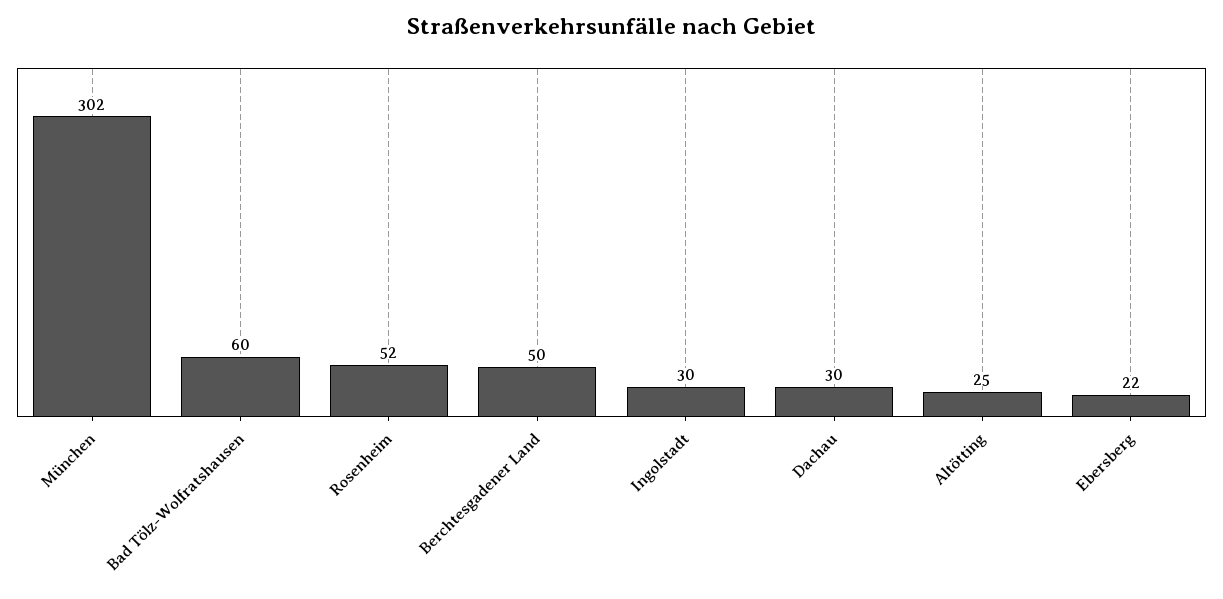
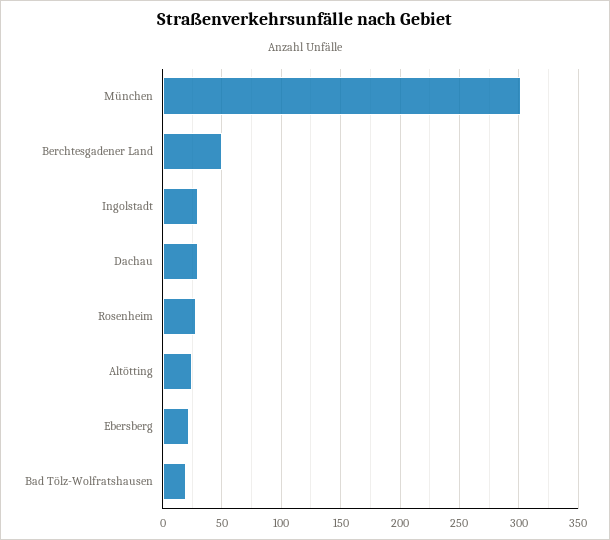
Bad Tölz-Wolfratshausen: 60 -> 20
Rosenheim: 52 -> 30

